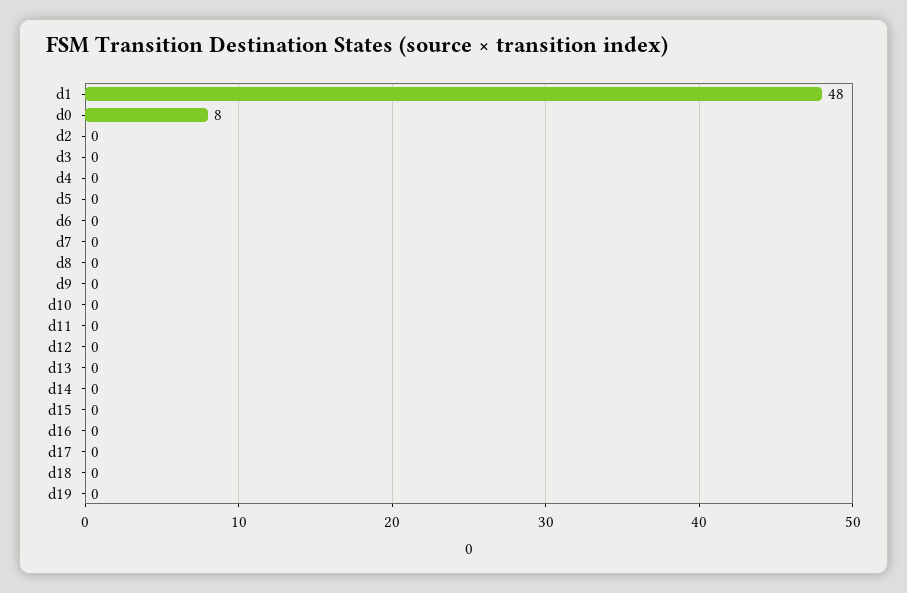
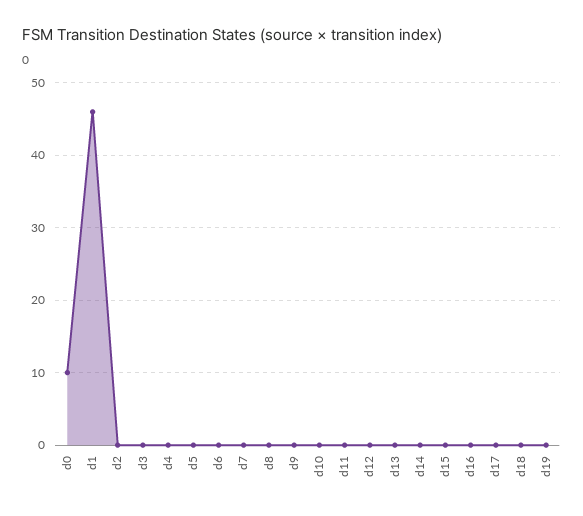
d1: 48 -> 46
d0: 8 -> 10

